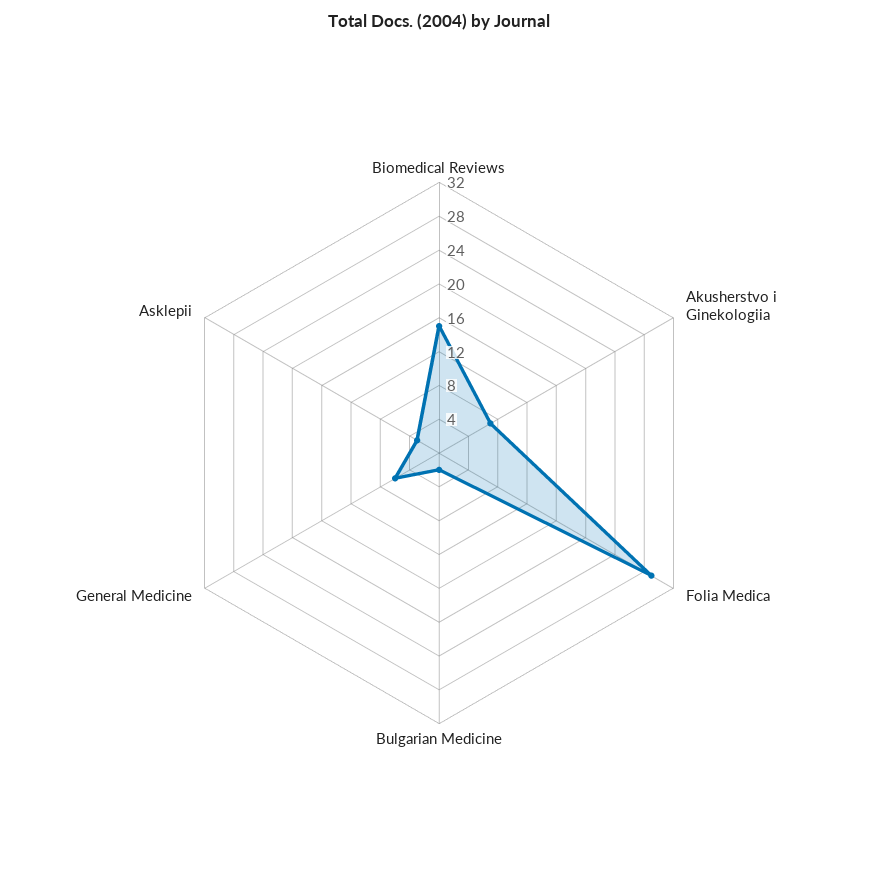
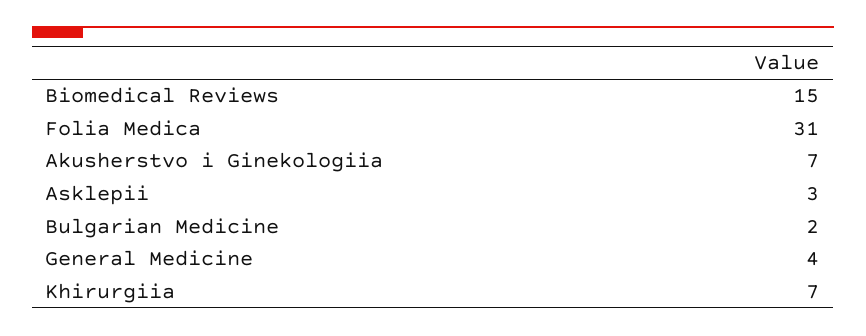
Folia Medica: 29 -> 31
General Medicine: 6 -> 4
Khirurgiia: none -> 7

